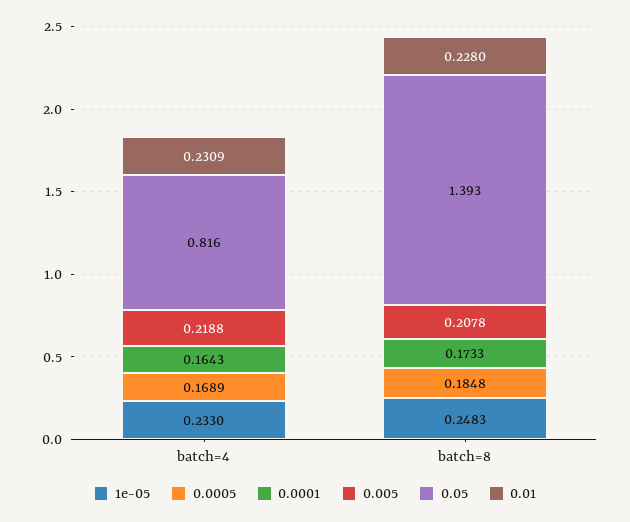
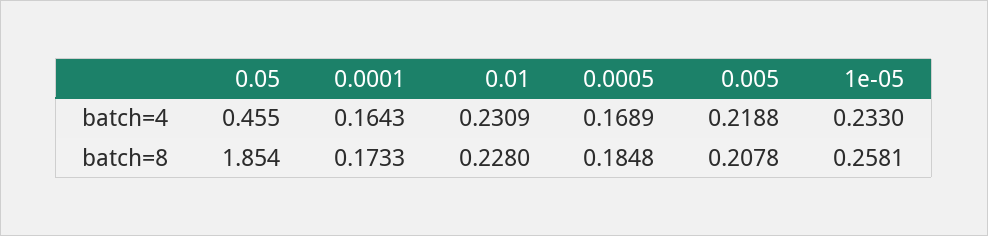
0.05, batch=4: 0.816 -> 0.455
1e-05, batch=8: 0.2483 -> 0.2581
0.05, batch=8: 1.393 -> 1.854

